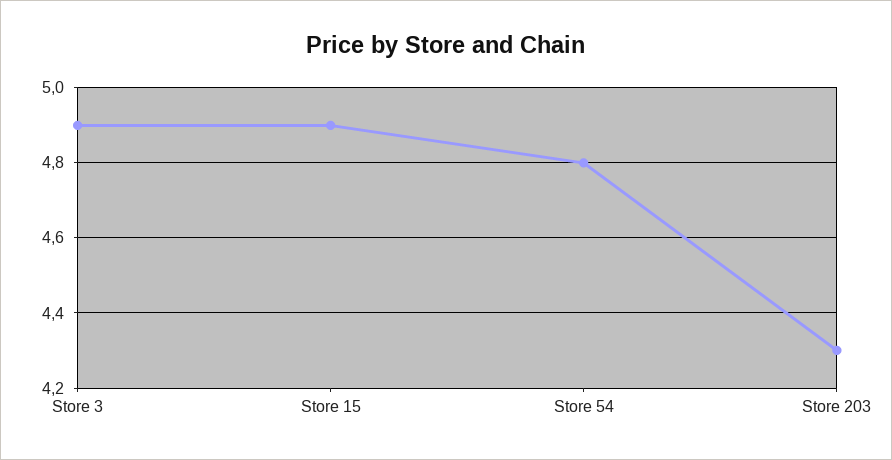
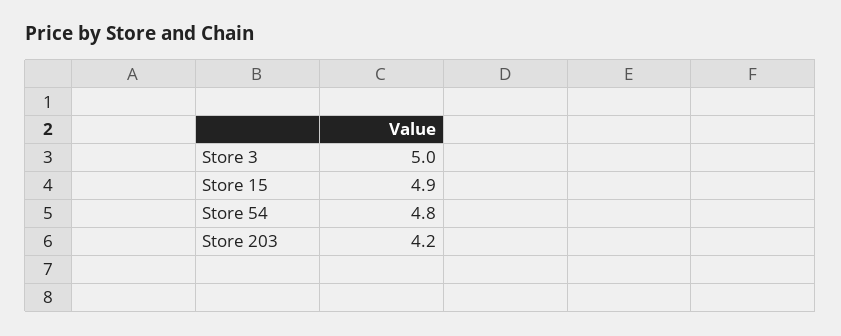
Store 3: 4.9 -> 5
Store 203: 4.3 -> 4.2

